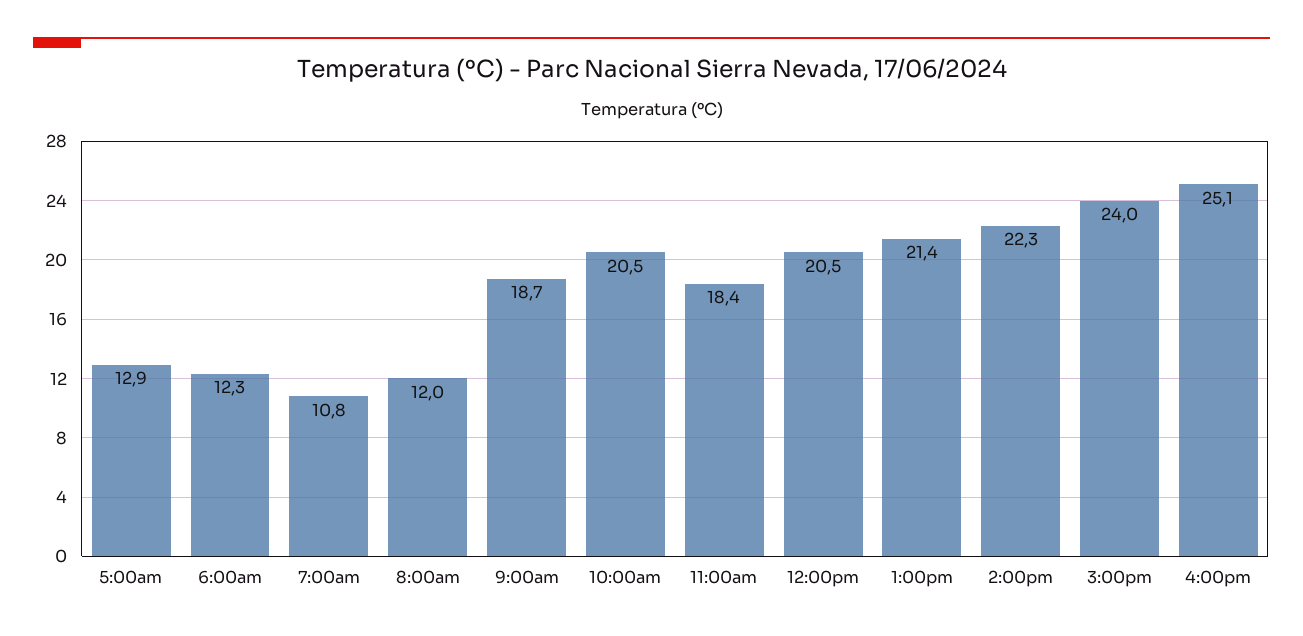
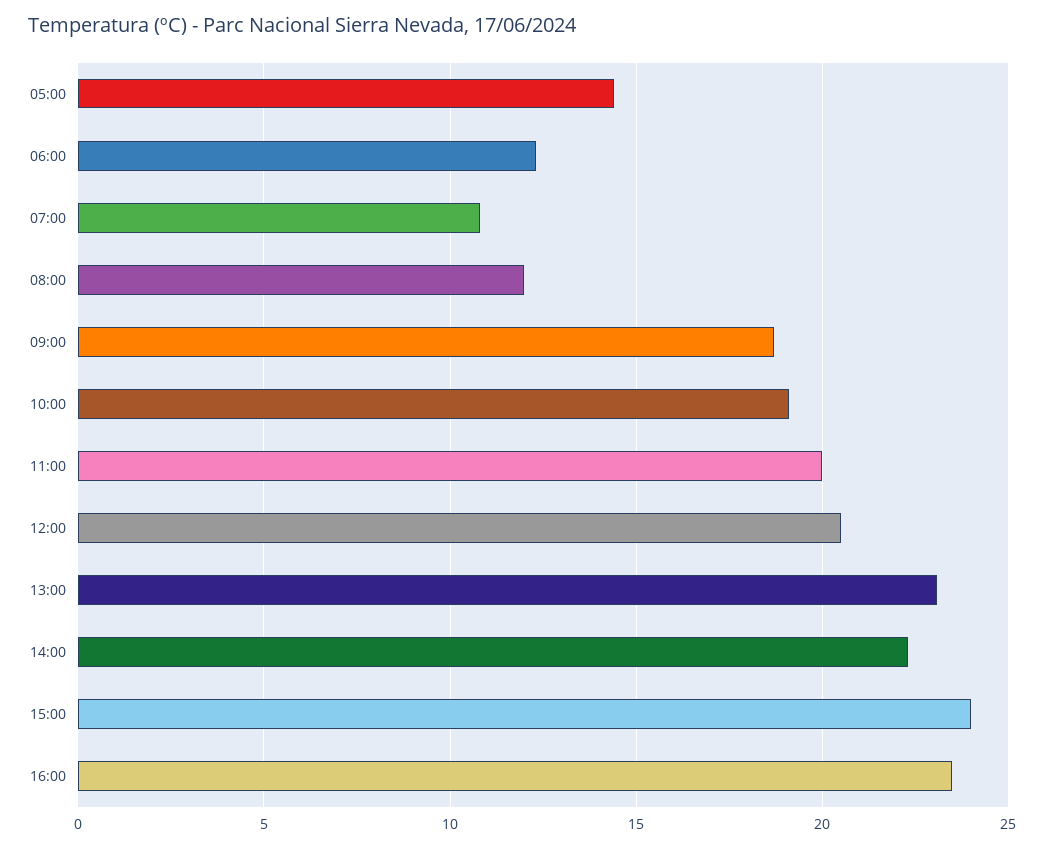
5:00am: 12.9 -> 14.5
10:00am: 20.5 -> 19
11:00am: 18.4 -> 20
1:00pm: 21.4 -> 23
4:00pm: 25.1 -> 23.5

